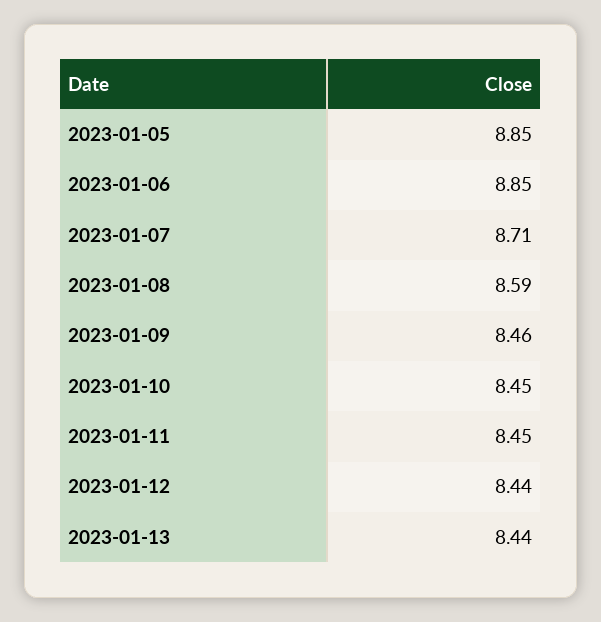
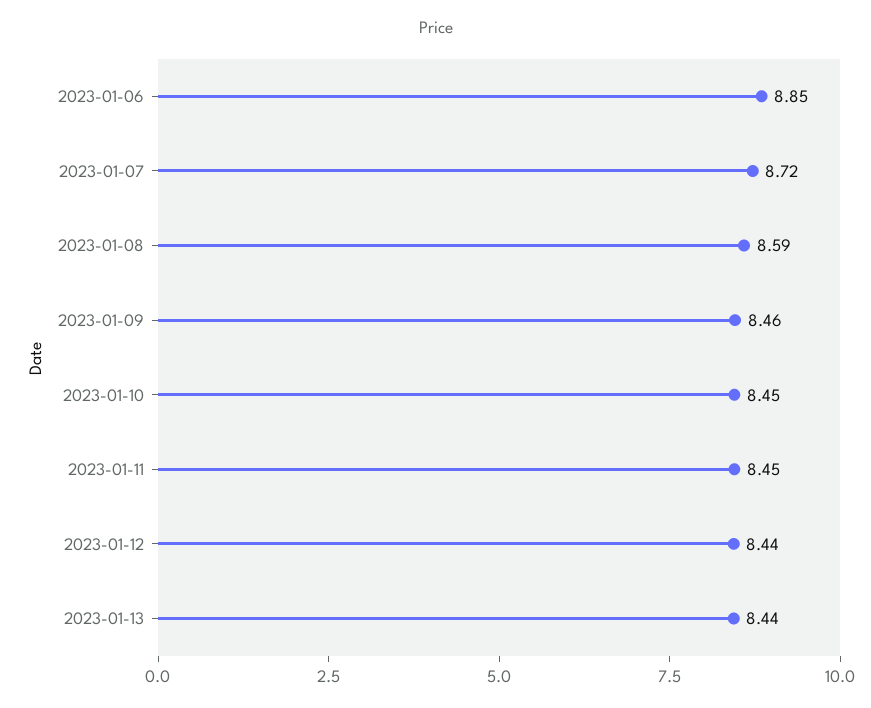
2023-01-05: 8.85 -> none
2023-01-07: 8.71 -> 8.72

